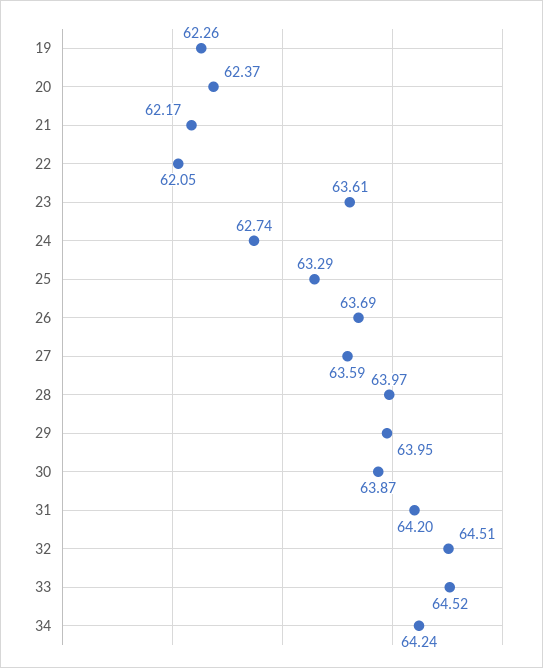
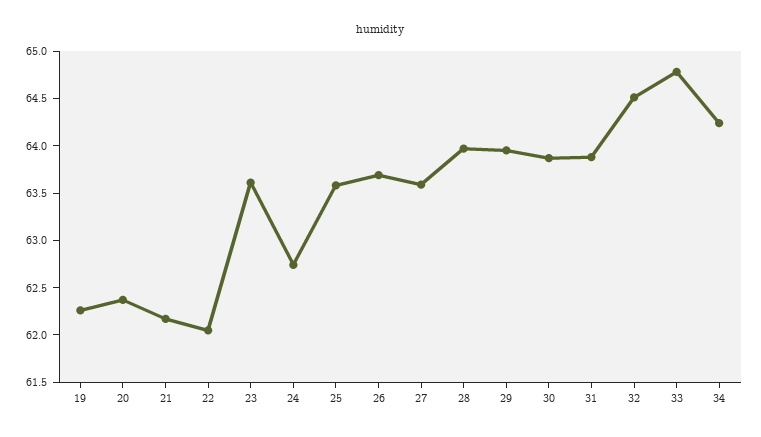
25: 63.29 -> 63.6
31: 64.2 -> 63.9
33: 64.52 -> 64.8

